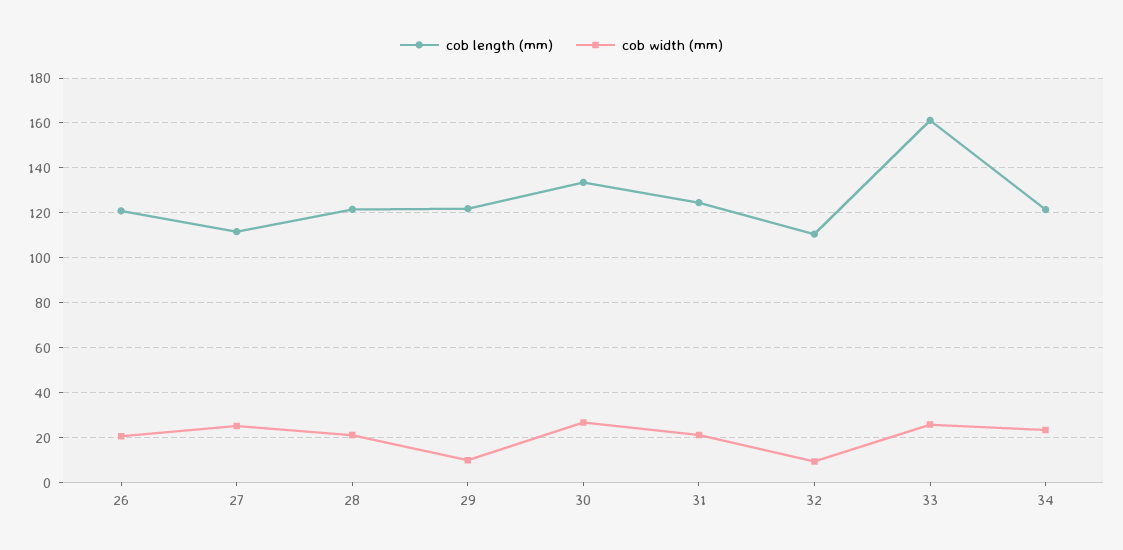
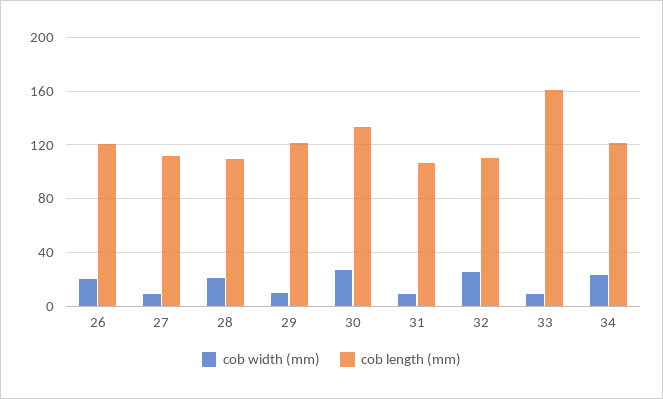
cob width (mm), 27: 25 -> 10
cob length (mm), 28: 120 -> 110
cob length (mm), 31: 125 -> 105
cob width (mm), 31: 20 -> 10
cob width (mm), 32: 10 -> 25
cob width (mm), 33: 25 -> 10

